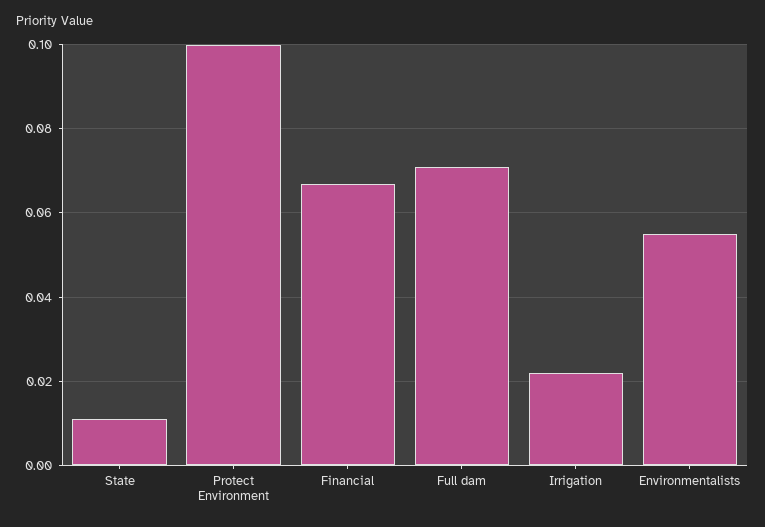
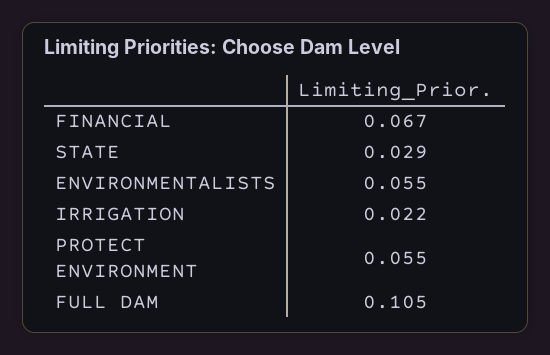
State: 0.01 -> 0.029
Protect Environment: 0.1 -> 0.055
Full dam: 0.07 -> 0.105

